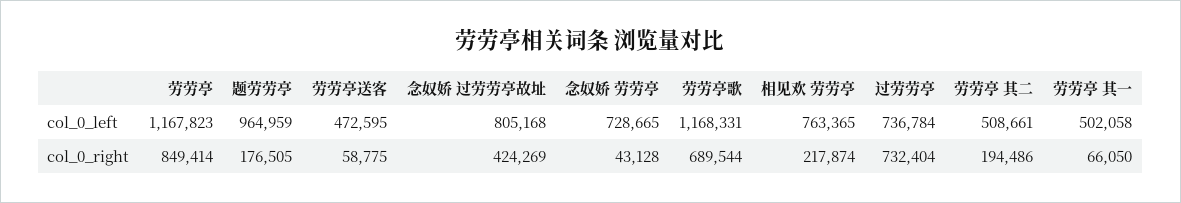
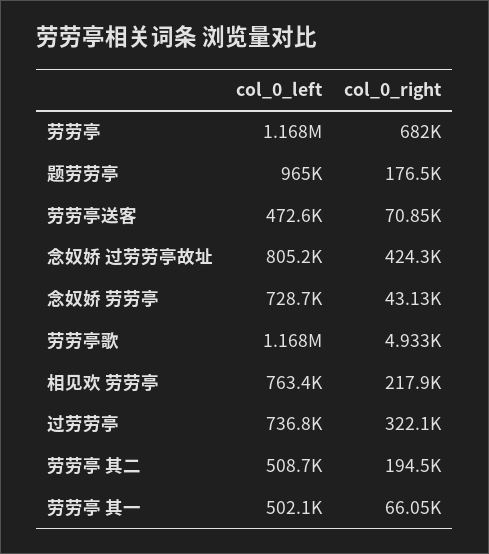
劳劳亭, col_0_right: 849414 -> 682000
劳劳亭送客, col_0_right: 58775 -> 70850
劳劳亭歌, col_0_right: 689544 -> 4933
过劳劳亭, col_0_right: 732404 -> 322100

